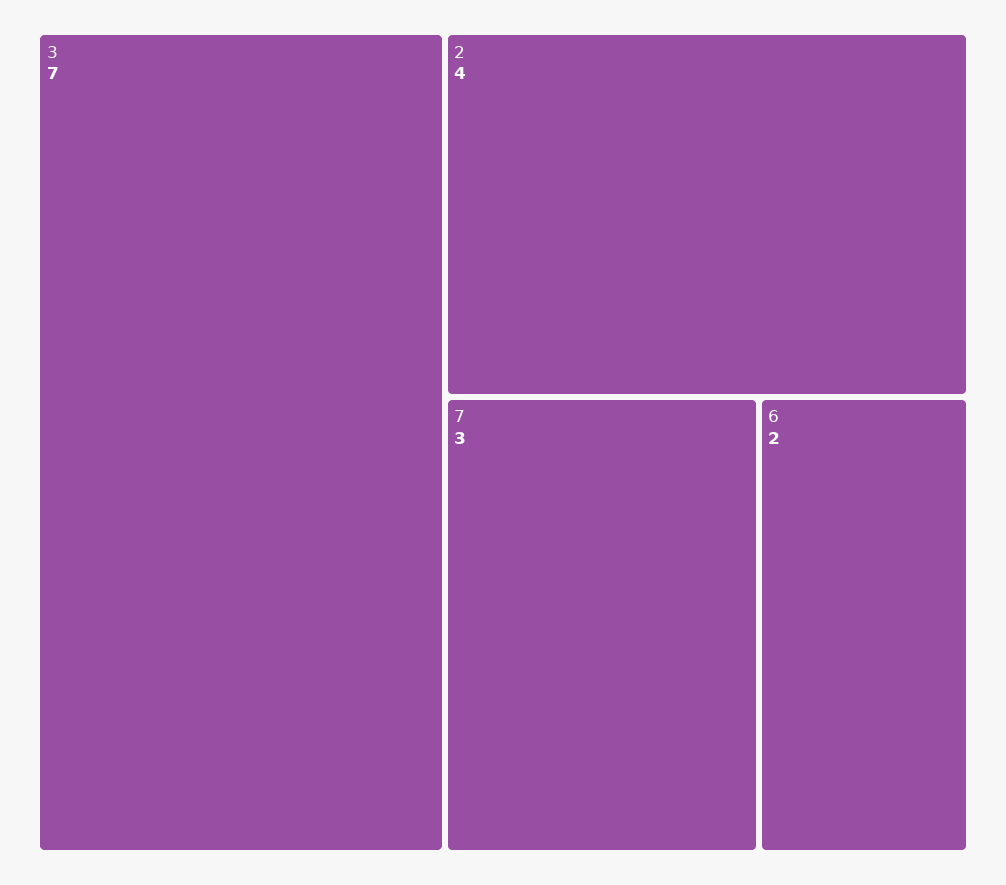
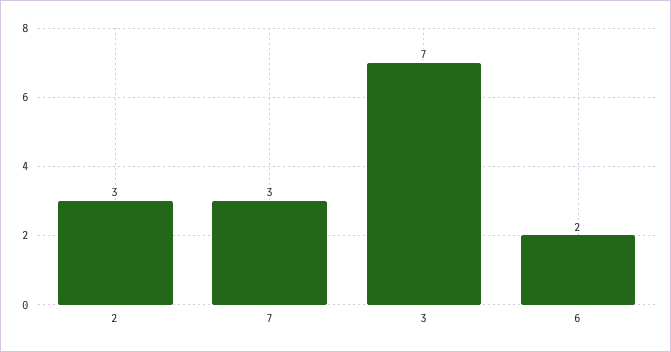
2: 4 -> 3

